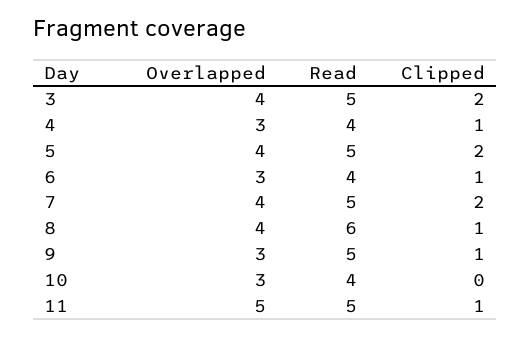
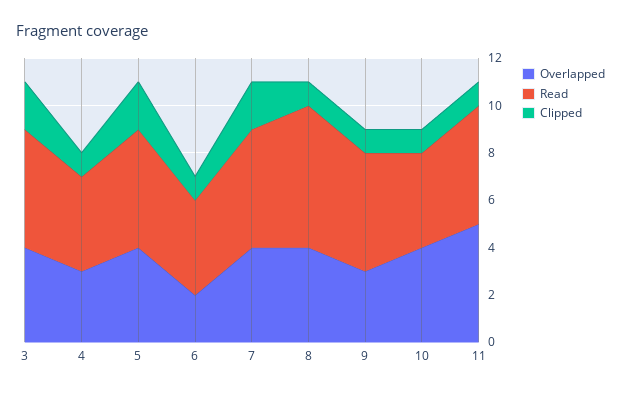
Overlapped, 6: 3 -> 2
Overlapped, 10: 3 -> 4
Clipped, 10: 0 -> 1

